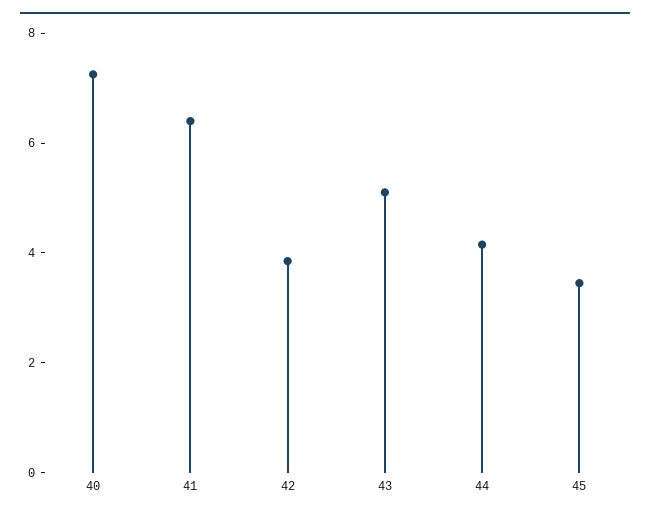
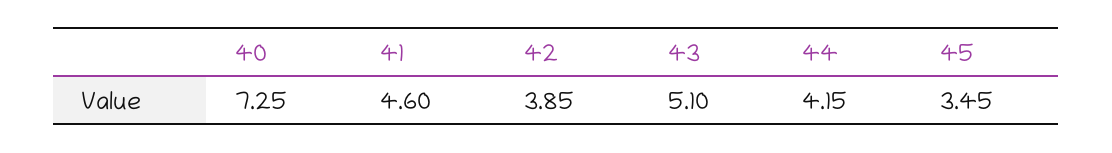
41: 6.5 -> 4.6

